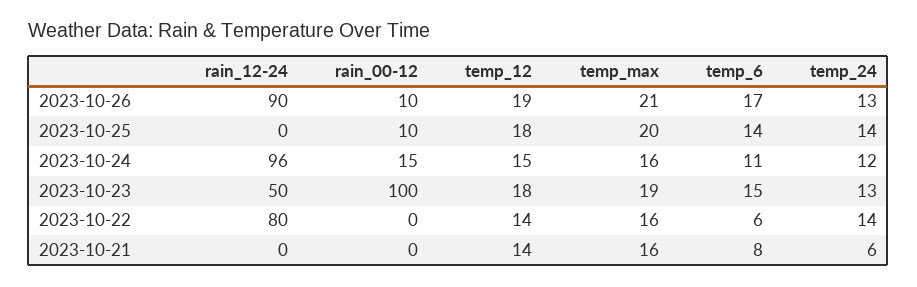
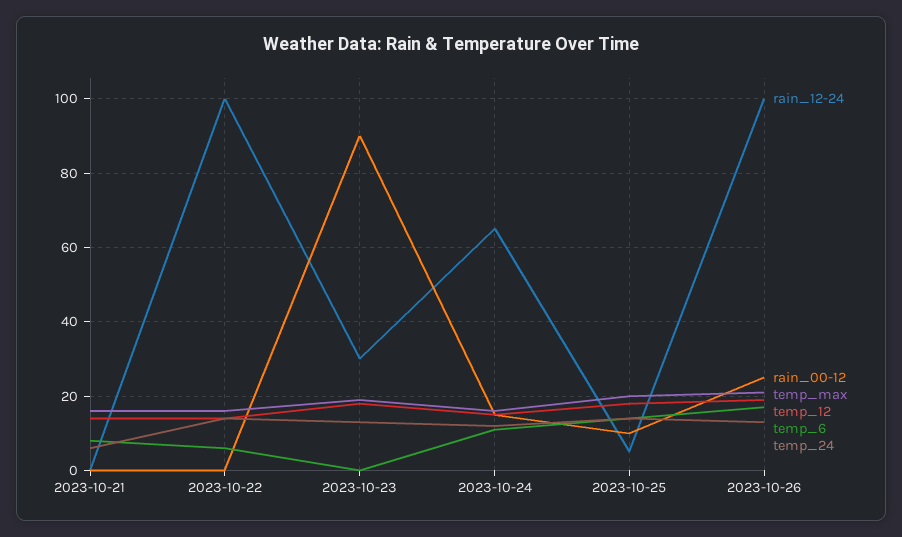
rain_12-24, 2023-10-26: 90 -> 100
rain_00-12, 2023-10-26: 10 -> 25
rain_12-24, 2023-10-25: 0 -> 5
rain_12-24, 2023-10-24: 96 -> 65
rain_12-24, 2023-10-23: 50 -> 30
rain_00-12, 2023-10-23: 100 -> 90
temp_6, 2023-10-23: 15 -> 0
rain_12-24, 2023-10-22: 80 -> 100

